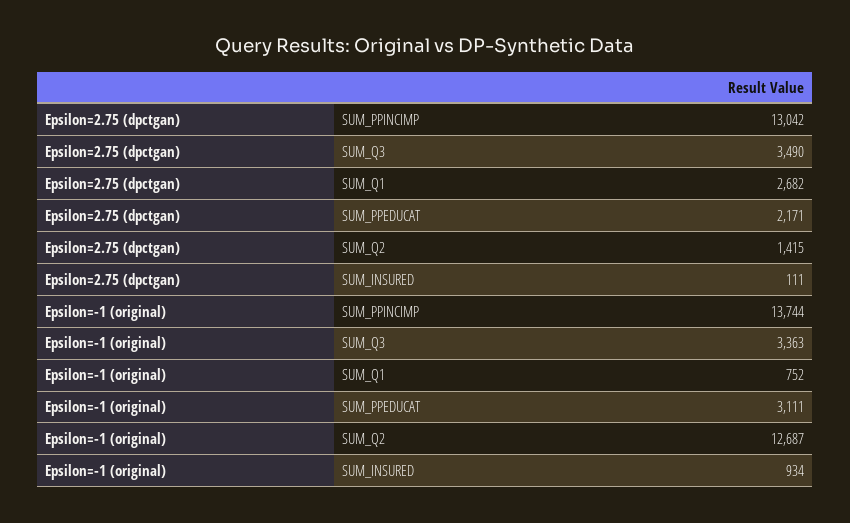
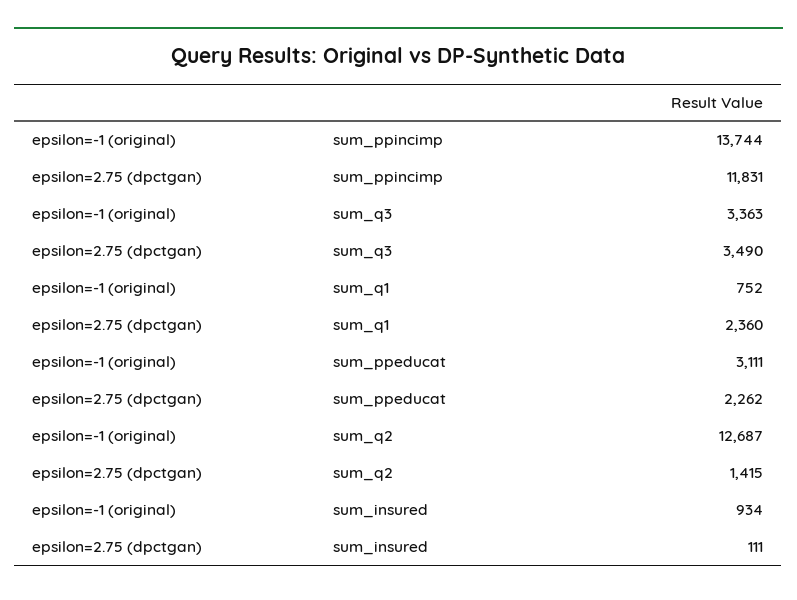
Epsilon=2.75 (dpctgan), SUM_PPINCIMP: 13042 -> 11831
Epsilon=2.75 (dpctgan), SUM_Q1: 2682 -> 2360
Epsilon=2.75 (dpctgan), SUM_PPEDUCAT: 2171 -> 2262

